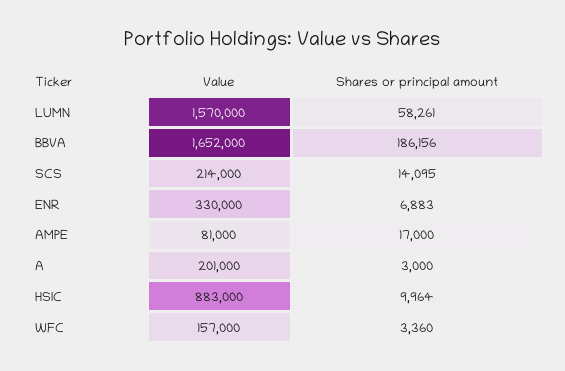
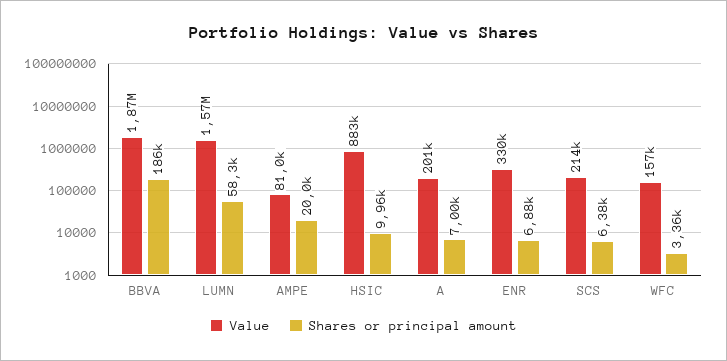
Value, BBVA: 1652000 -> 1870000
Shares or principal amount, SCS: 14095 -> 6380
Shares or principal amount, AMPE: 17000 -> 20000
Shares or principal amount, A: 3000 -> 7000

